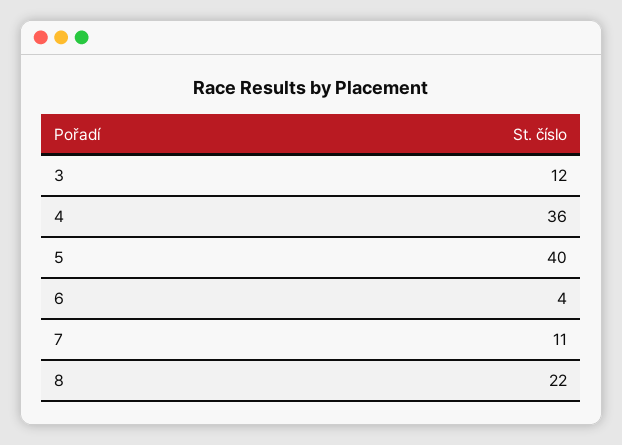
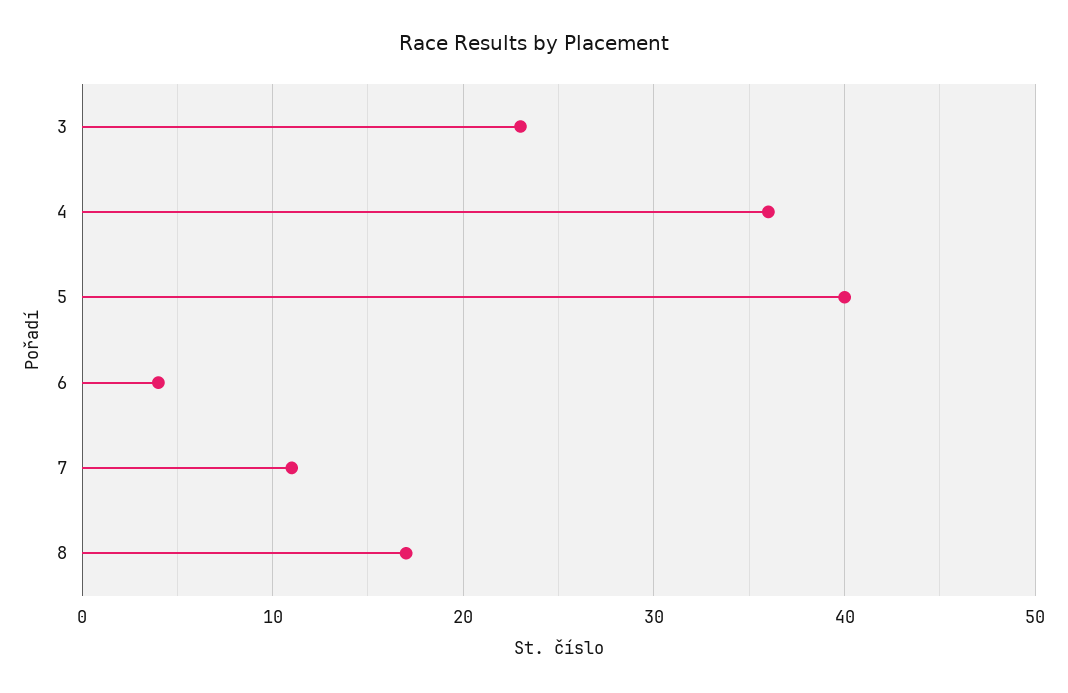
3: 12 -> 23
8: 22 -> 17

